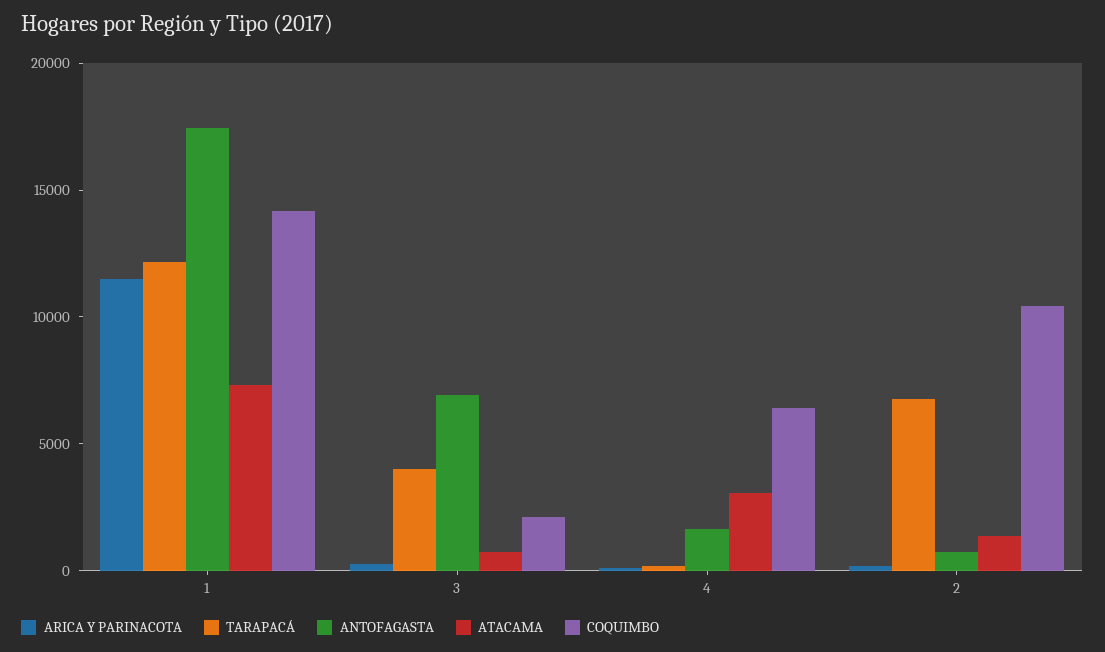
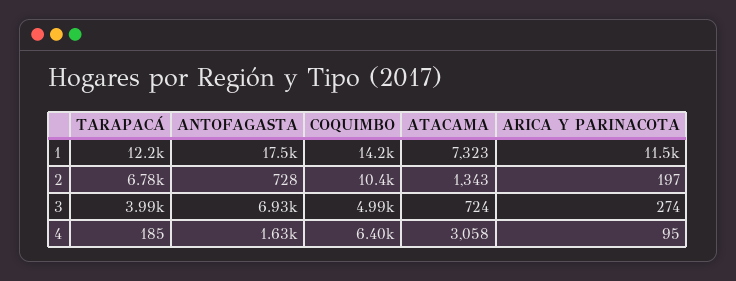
COQUIMBO, 3: 2000 -> 4990

